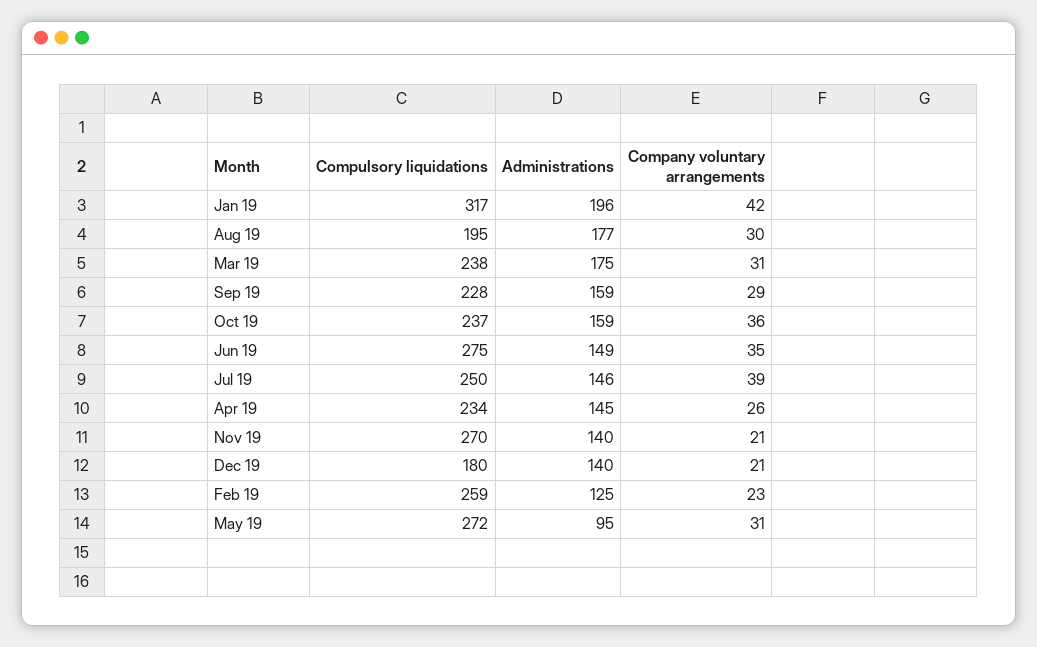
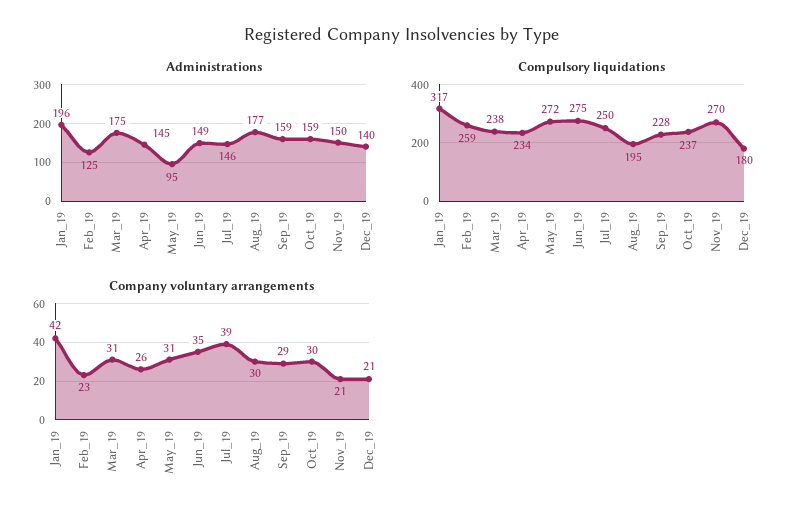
Company voluntary arrangements, Oct 19: 36 -> 30
Administrations, Nov 19: 140 -> 150

